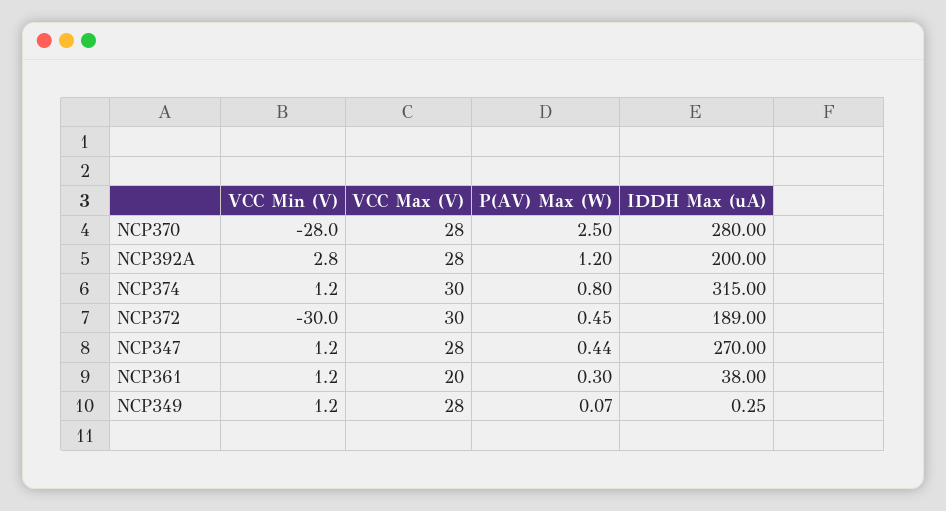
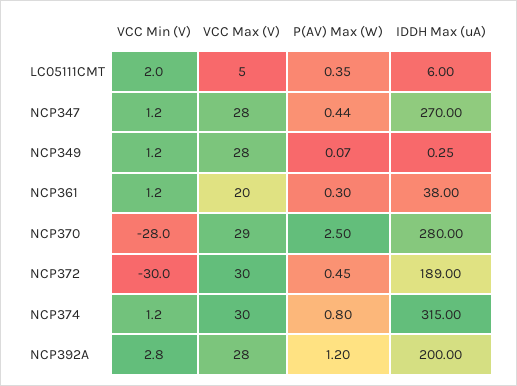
VCC Max (V), NCP370: 28 -> 29
VCC Min (V), LC05111CMT: none -> 2
VCC Max (V), LC05111CMT: none -> 5
P(AV) Max (W), LC05111CMT: none -> 0.35
IDDH Max (uA), LC05111CMT: none -> 6

